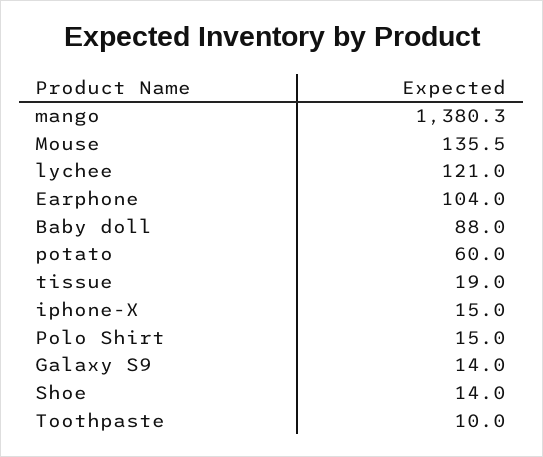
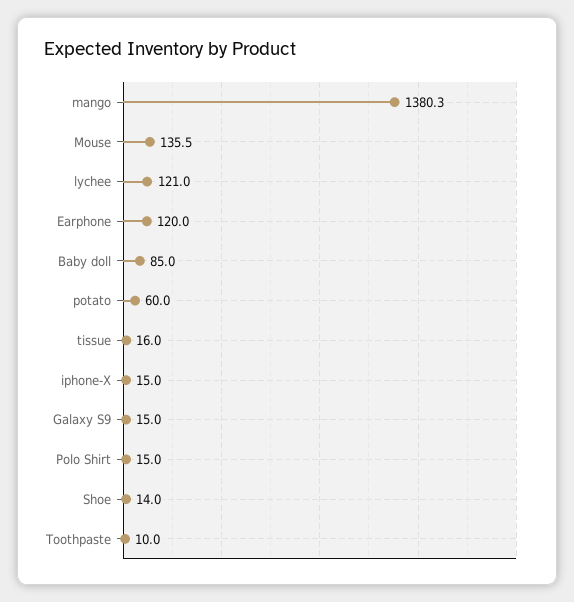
Earphone: 104 -> 120
Baby doll: 88 -> 85
tissue: 19 -> 16
Galaxy S9: 14 -> 15

